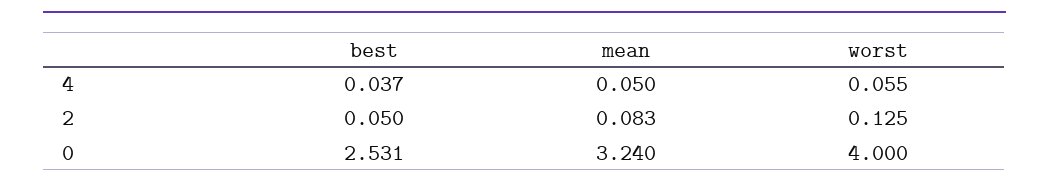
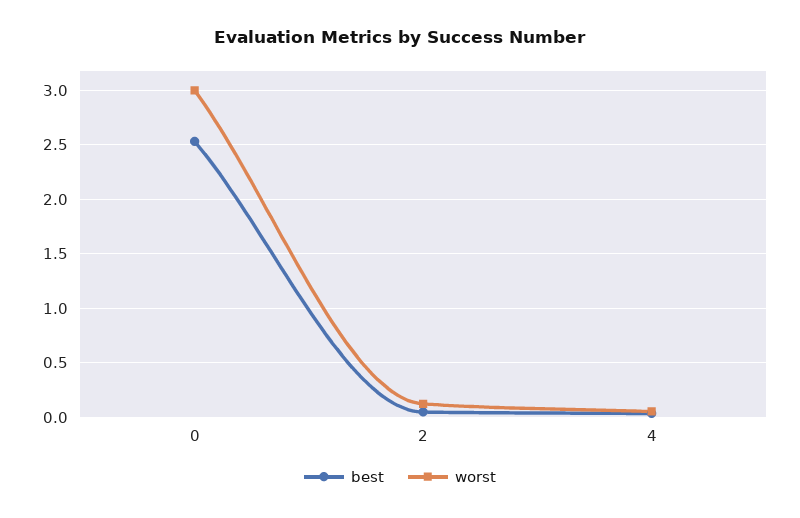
mean, 4: 0.05 -> none
mean, 2: 0.083 -> none
mean, 0: 3.24 -> none
worst, 0: 4 -> 3

